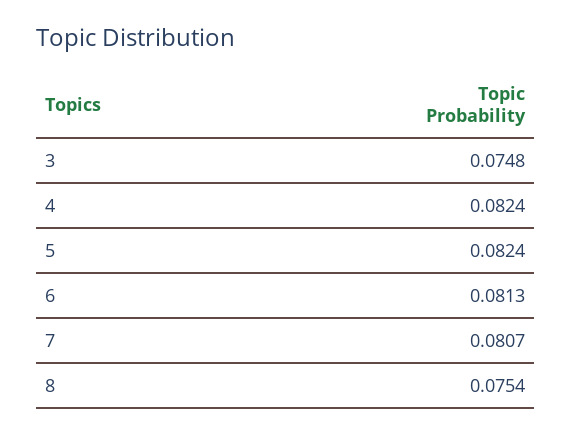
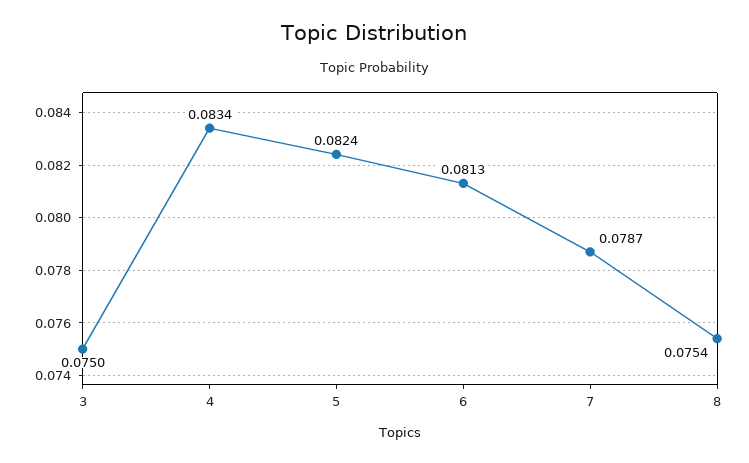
3: 0.0748 -> 0.075
4: 0.0824 -> 0.0834
7: 0.0807 -> 0.0787

